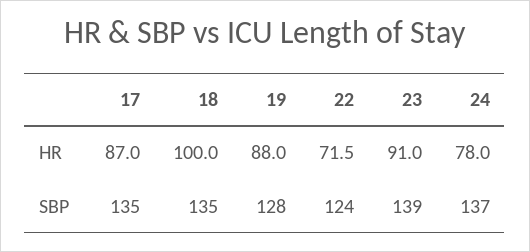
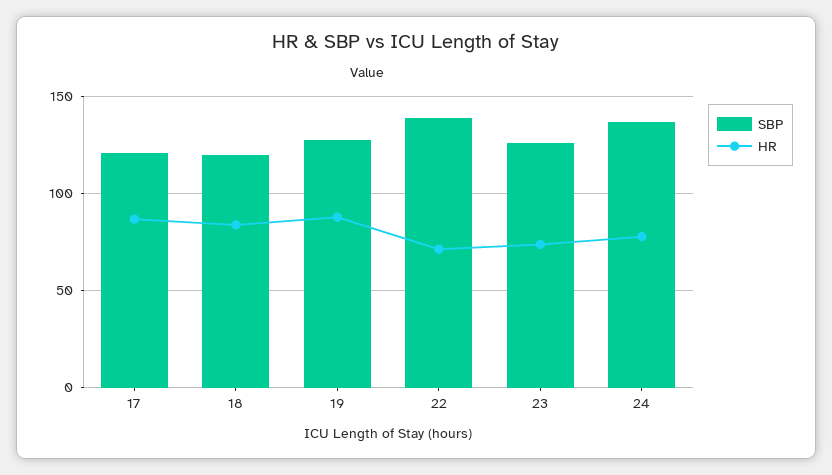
HR, 18: 100 -> 85
HR, 23: 91 -> 75
SBP, 17: 135 -> 120
SBP, 18: 135 -> 120
SBP, 22: 124 -> 140
SBP, 23: 139 -> 125

